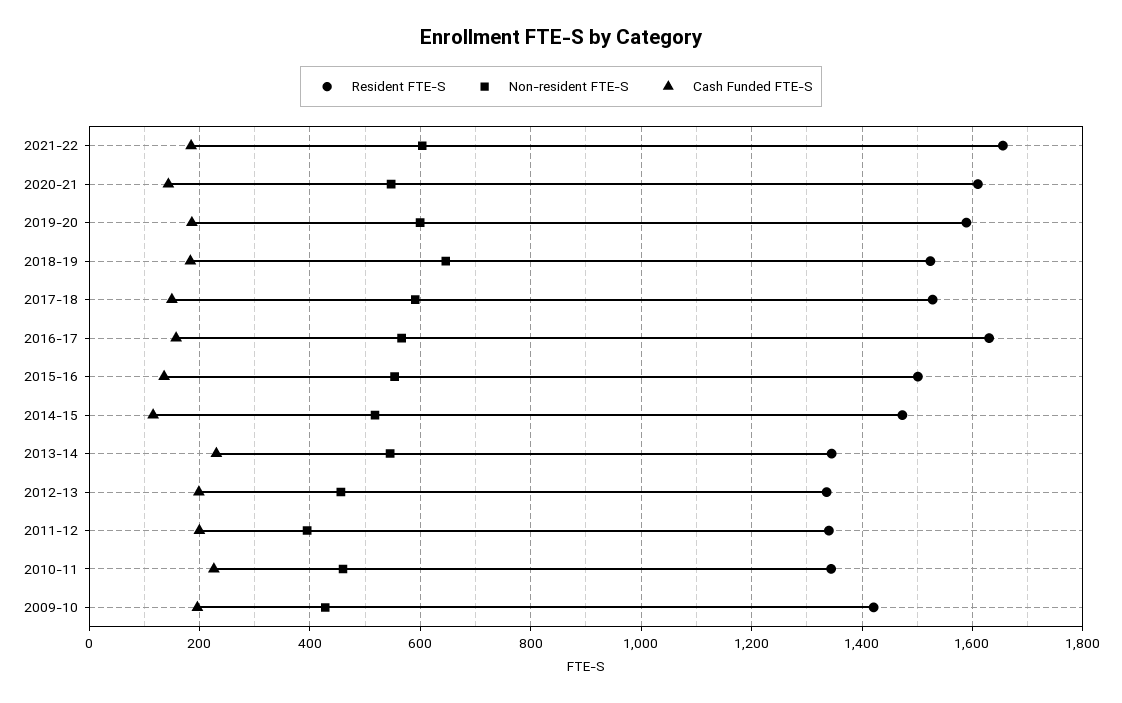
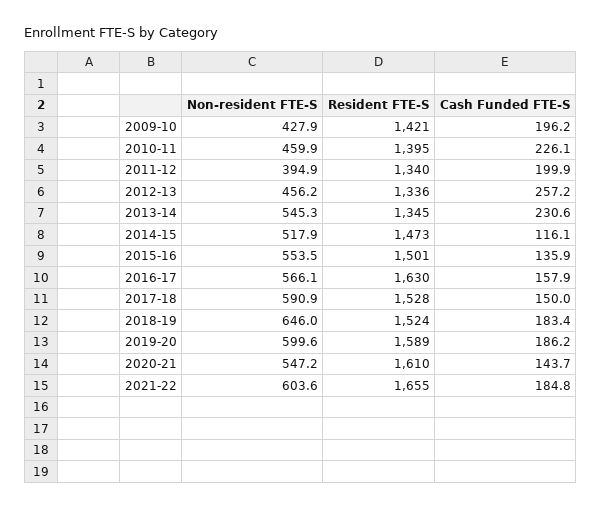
Cash Funded FTE-S, 2012-13: 200 -> 257.2
Resident FTE-S, 2010-11: 1340 -> 1395

